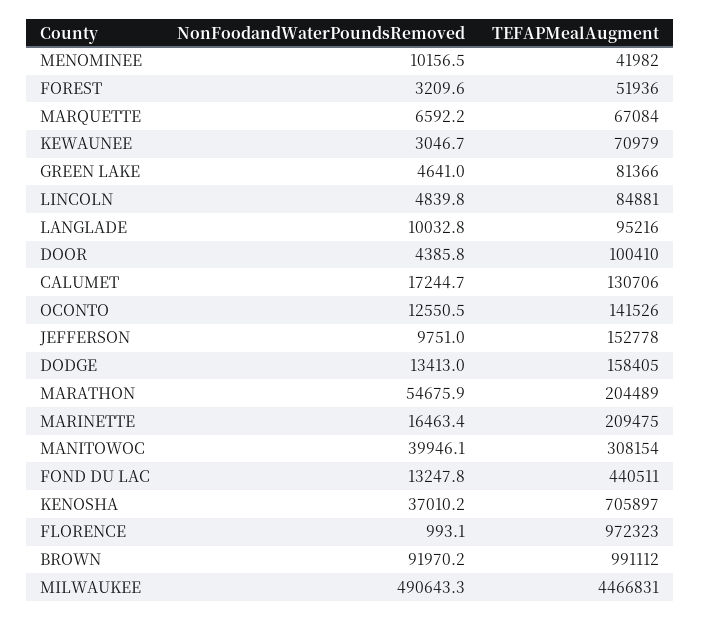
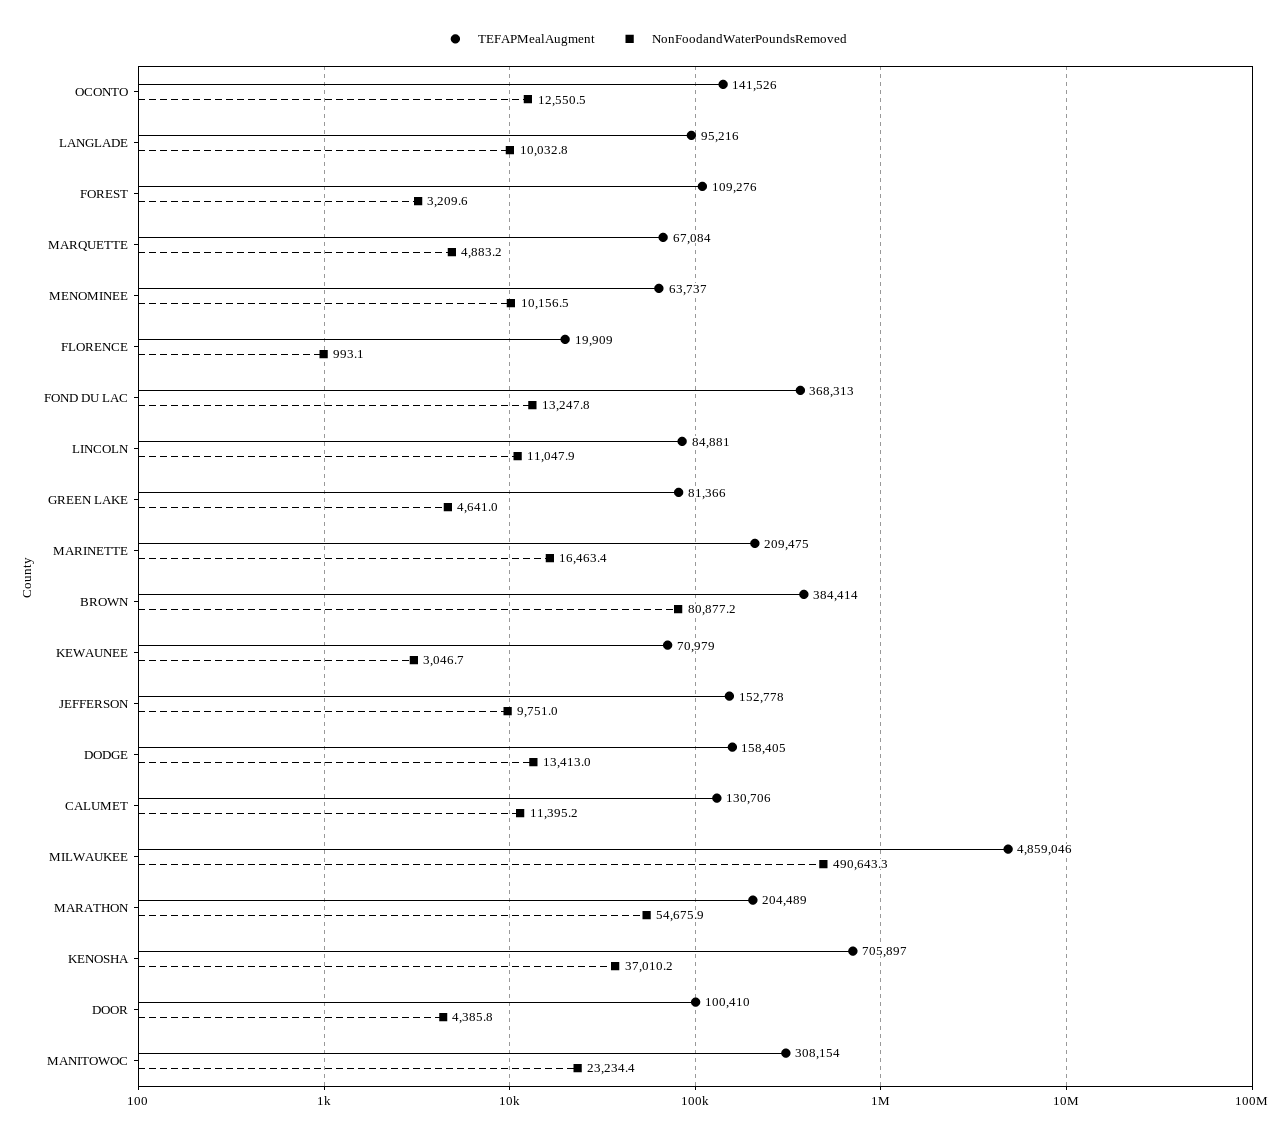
TEFAPMealAugment, MENOMINEE: 41982 -> 63737
TEFAPMealAugment, FOREST: 51936 -> 109276
NonFoodandWaterPoundsRemoved, MARQUETTE: 6592.2 -> 4883.2
NonFoodandWaterPoundsRemoved, LINCOLN: 4839.8 -> 11047.9
NonFoodandWaterPoundsRemoved, CALUMET: 17244.7 -> 11395.2
NonFoodandWaterPoundsRemoved, MANITOWOC: 39946.1 -> 23234.4
TEFAPMealAugment, FOND DU LAC: 440511 -> 368313
TEFAPMealAugment, FLORENCE: 972323 -> 19909
NonFoodandWaterPoundsRemoved, BROWN: 91970.2 -> 80877.2
TEFAPMealAugment, BROWN: 991112 -> 384414
TEFAPMealAugment, MILWAUKEE: 4466831 -> 4859046

